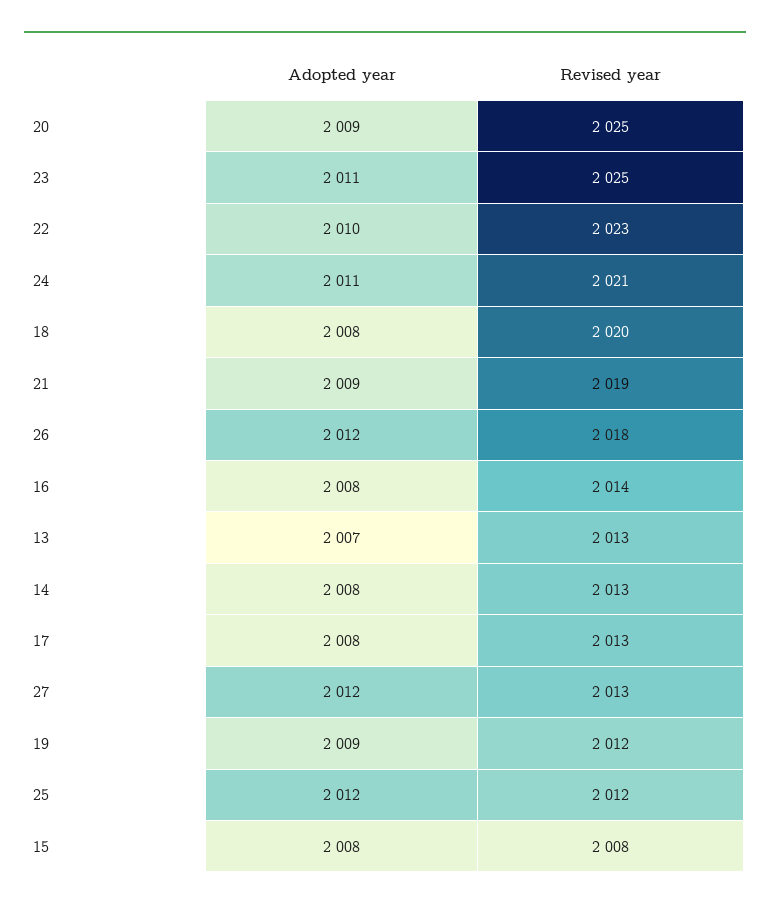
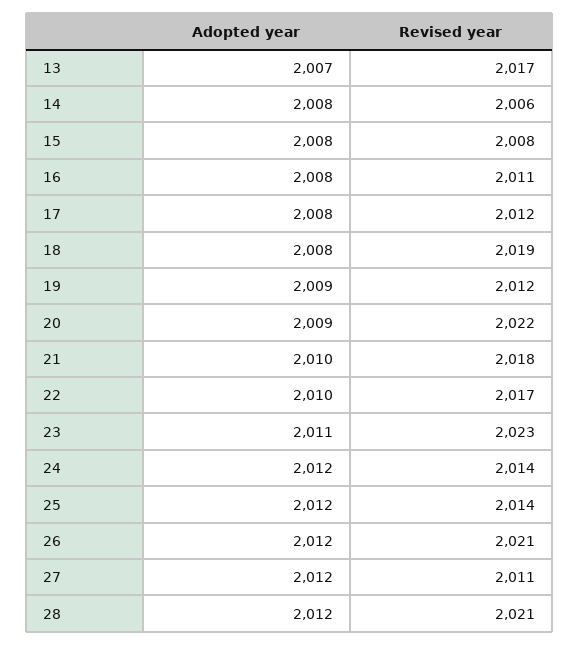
Revised year, 20: 2025 -> 2022
Revised year, 23: 2025 -> 2023
Revised year, 22: 2023 -> 2017
Adopted year, 24: 2011 -> 2012
Revised year, 24: 2021 -> 2014
Revised year, 18: 2020 -> 2019
Adopted year, 21: 2009 -> 2010
Revised year, 21: 2019 -> 2018
Revised year, 26: 2018 -> 2021
Revised year, 16: 2014 -> 2011
Revised year, 13: 2013 -> 2017
Revised year, 14: 2013 -> 2006
Revised year, 17: 2013 -> 2012
Revised year, 27: 2013 -> 2011
Revised year, 25: 2012 -> 2014
Adopted year, 28: none -> 2012
Revised year, 28: none -> 2021

